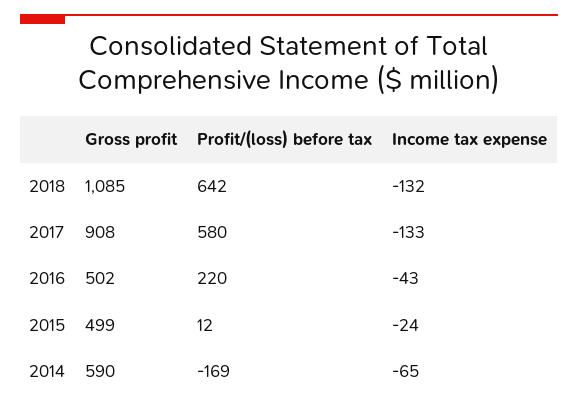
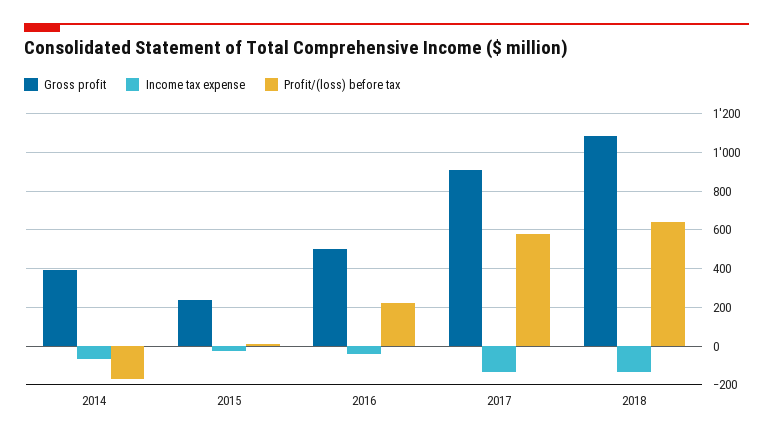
Gross profit, 2015: 499 -> 250
Gross profit, 2014: 590 -> 400

